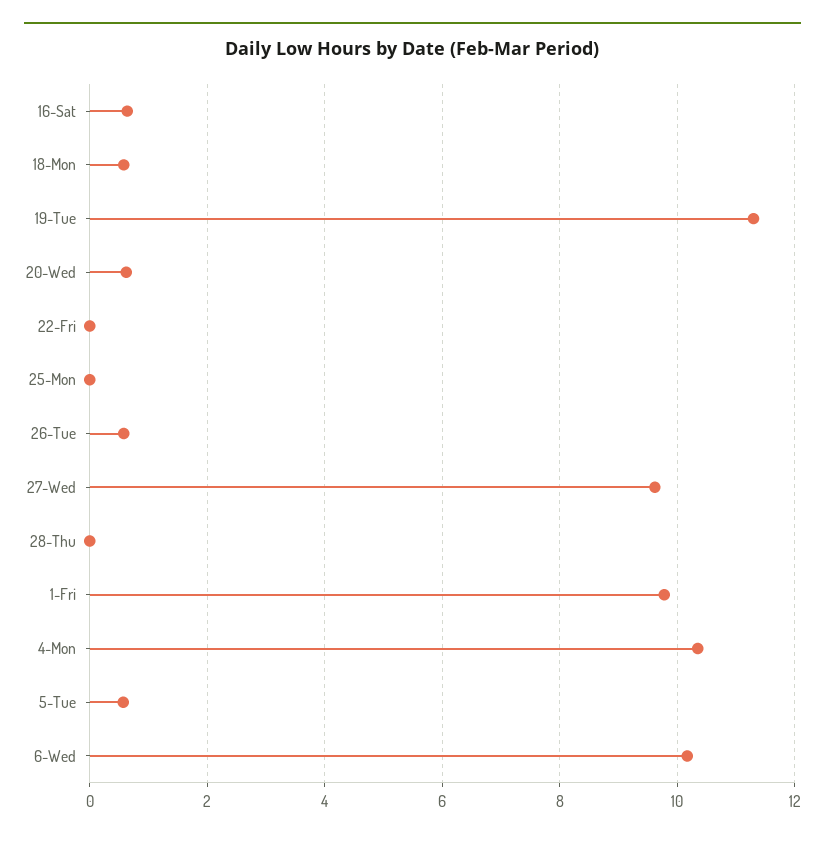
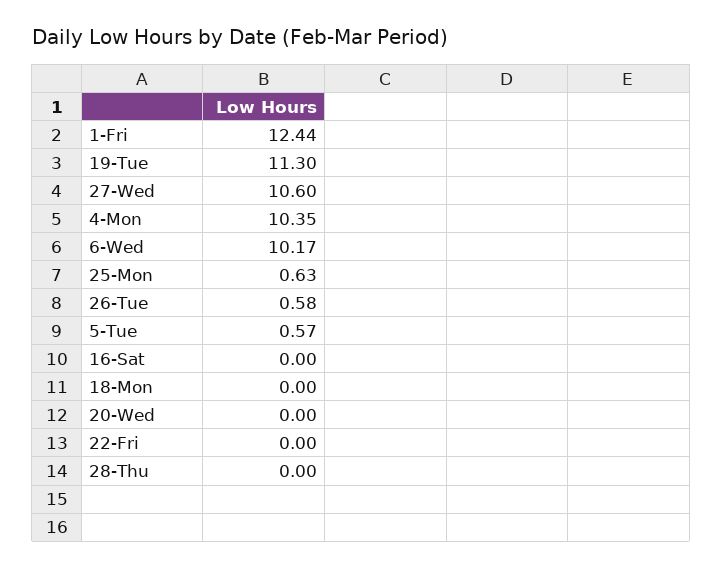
16-Sat: 0.6 -> 0
18-Mon: 0.6 -> 0
20-Wed: 0.6 -> 0
25-Mon: 0 -> 0.63
27-Wed: 9.6 -> 10.6
1-Fri: 9.8 -> 12.44

